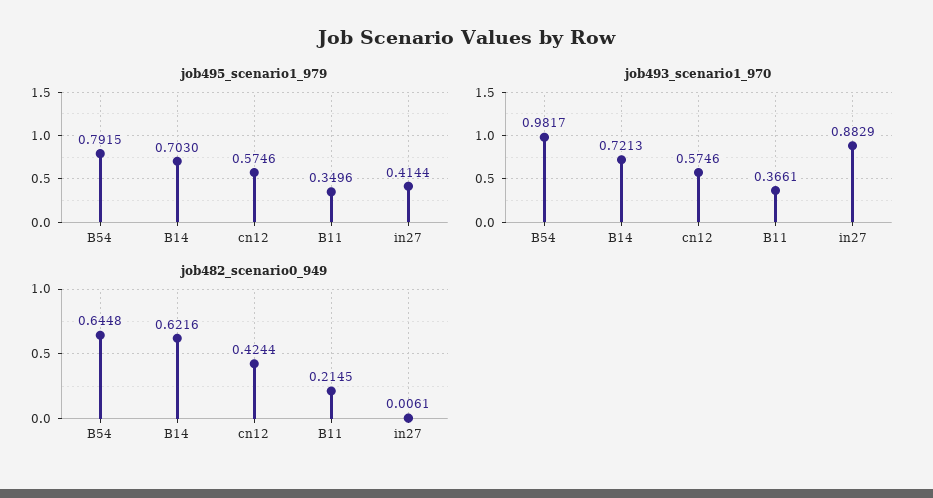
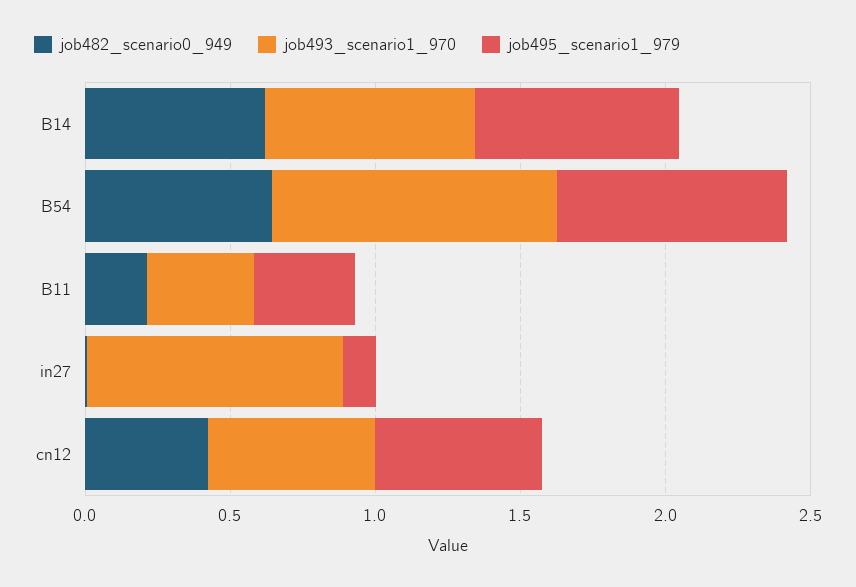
job495_scenario1_979, in27: 0.4144 -> 0.1

